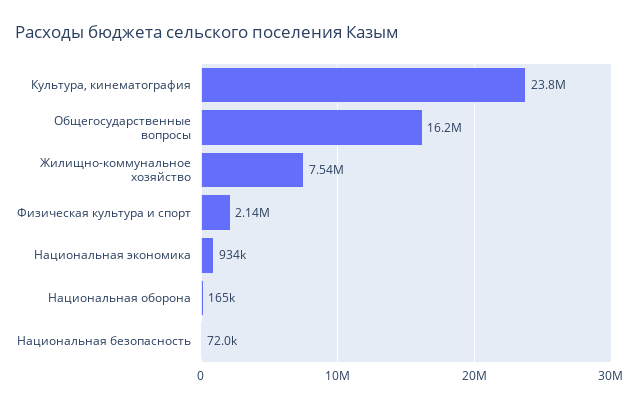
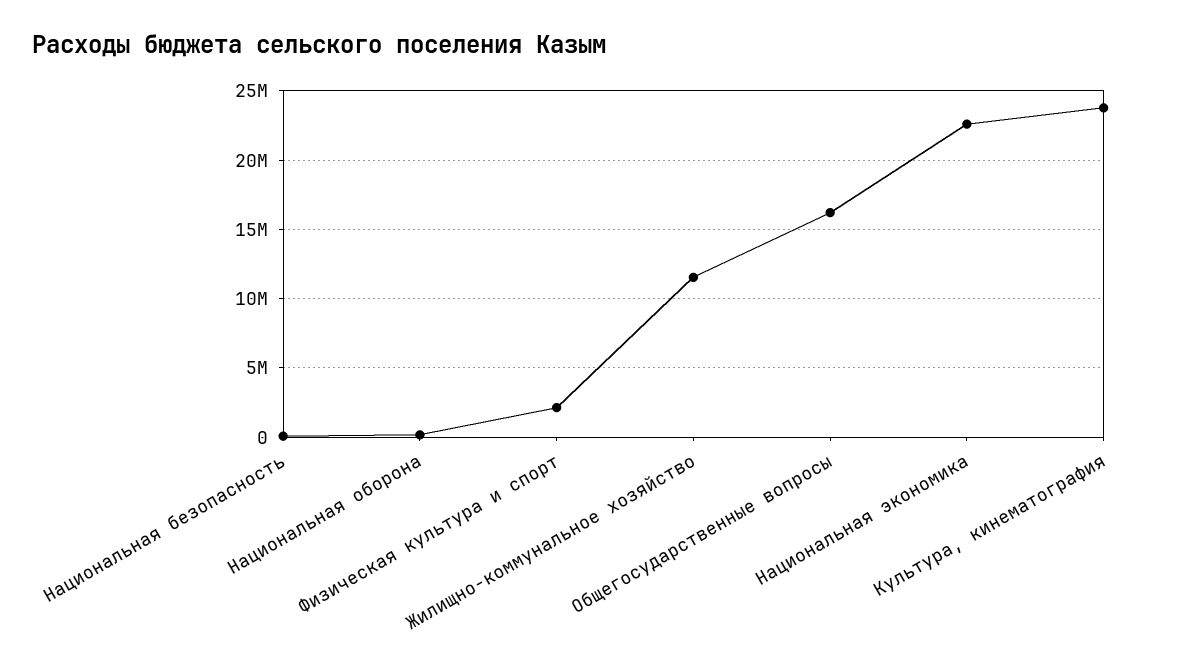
Жилищно-коммунальное хозяйство: 7540000 -> 11500000
Национальная экономика: 934000 -> 22500000

